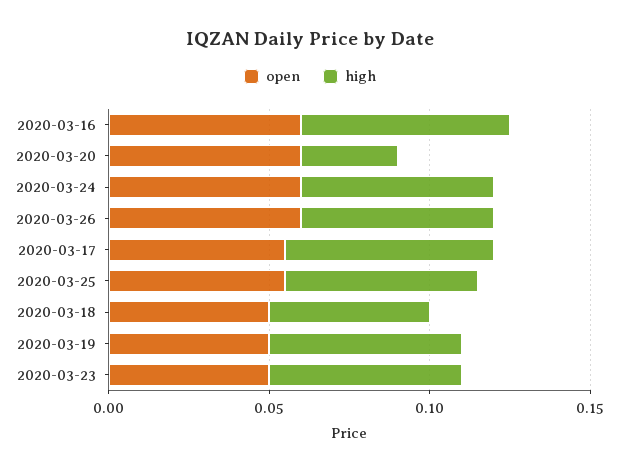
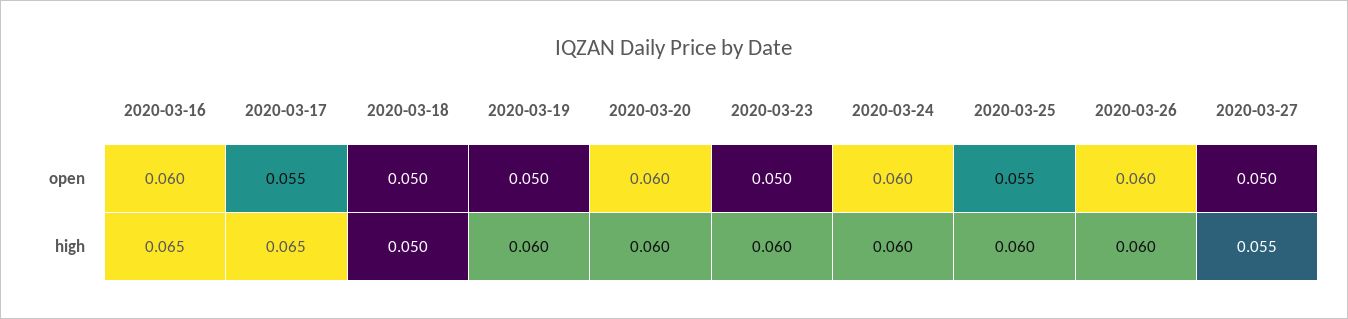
high, 2020-03-20: 0.03 -> 0.06
open, 2020-03-27: none -> 0.05
high, 2020-03-27: none -> 0.055

